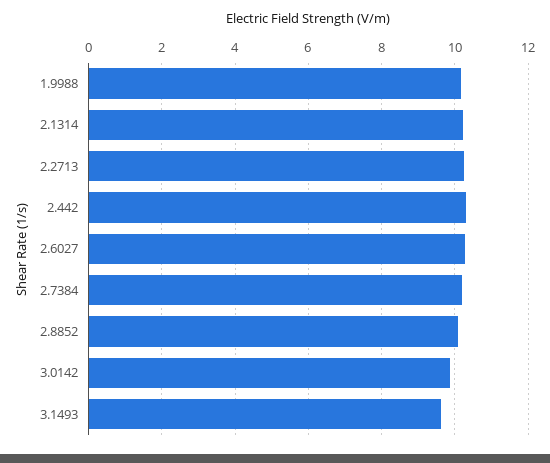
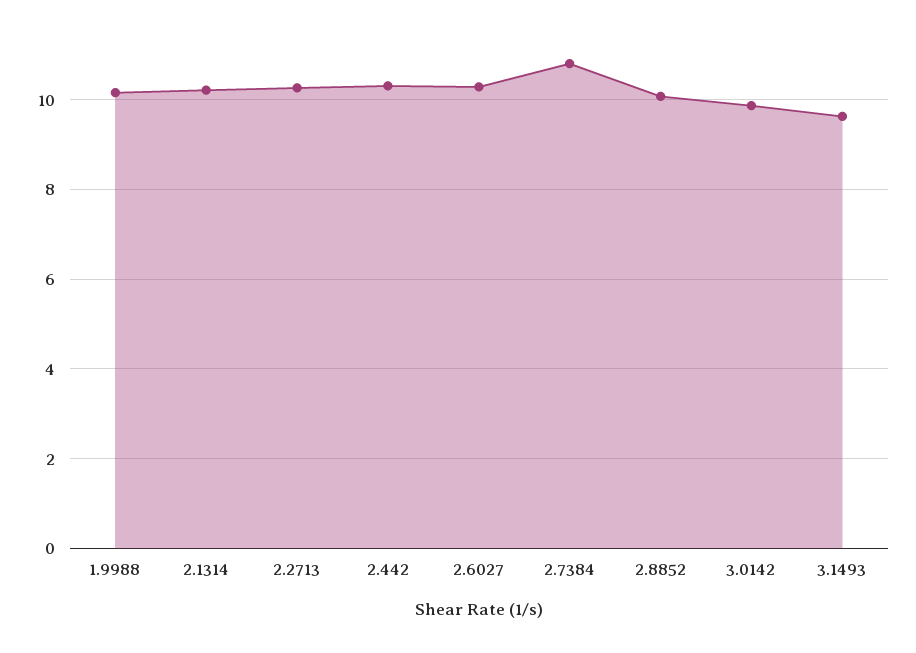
2.7384: 10.2 -> 10.8

